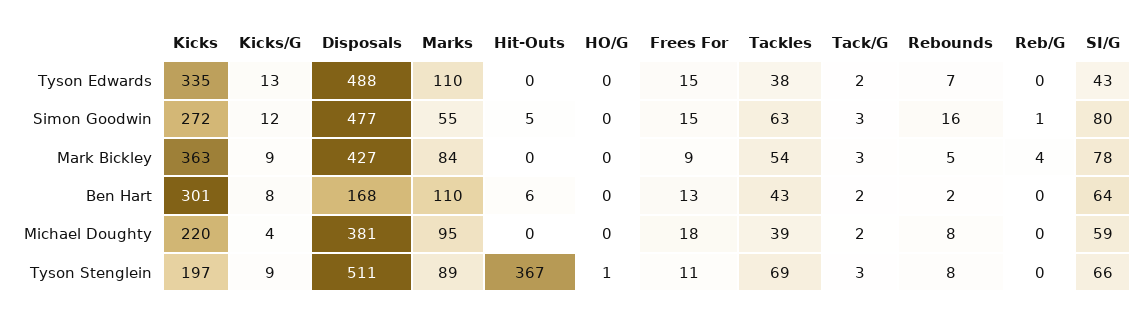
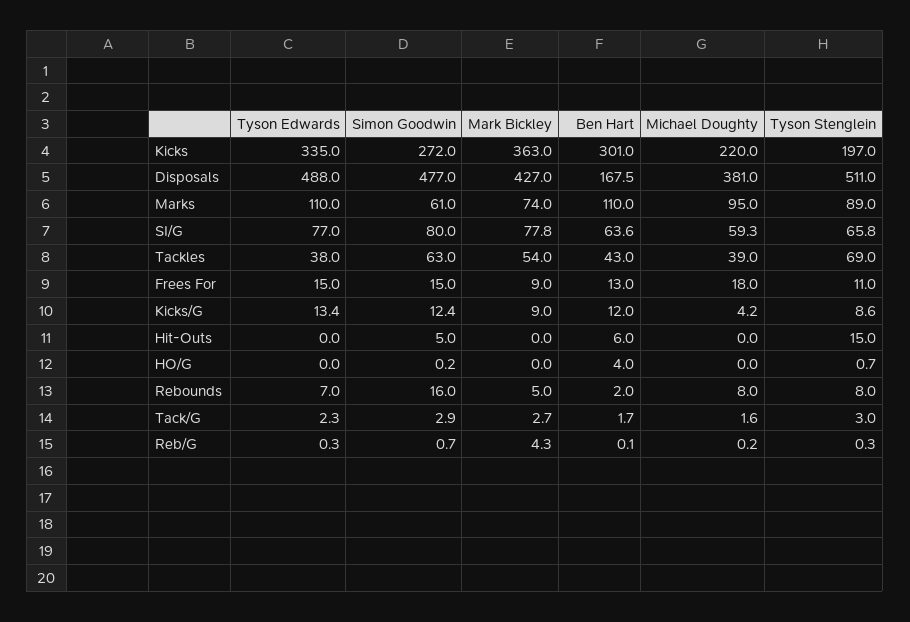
SI/G, Tyson Edwards: 43 -> 77
Marks, Simon Goodwin: 55 -> 61
Marks, Mark Bickley: 84 -> 74
Kicks/G, Ben Hart: 8 -> 12
HO/G, Ben Hart: 0 -> 4
Hit-Outs, Tyson Stenglein: 367 -> 15

